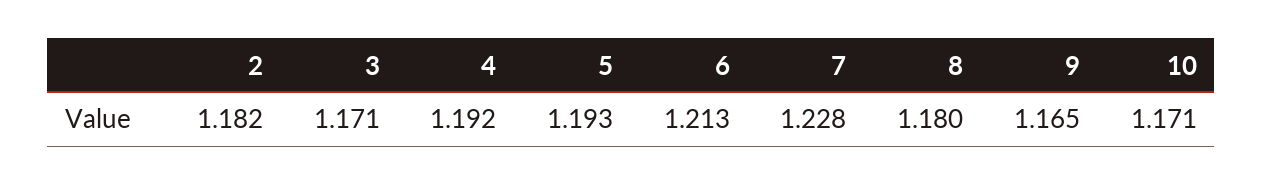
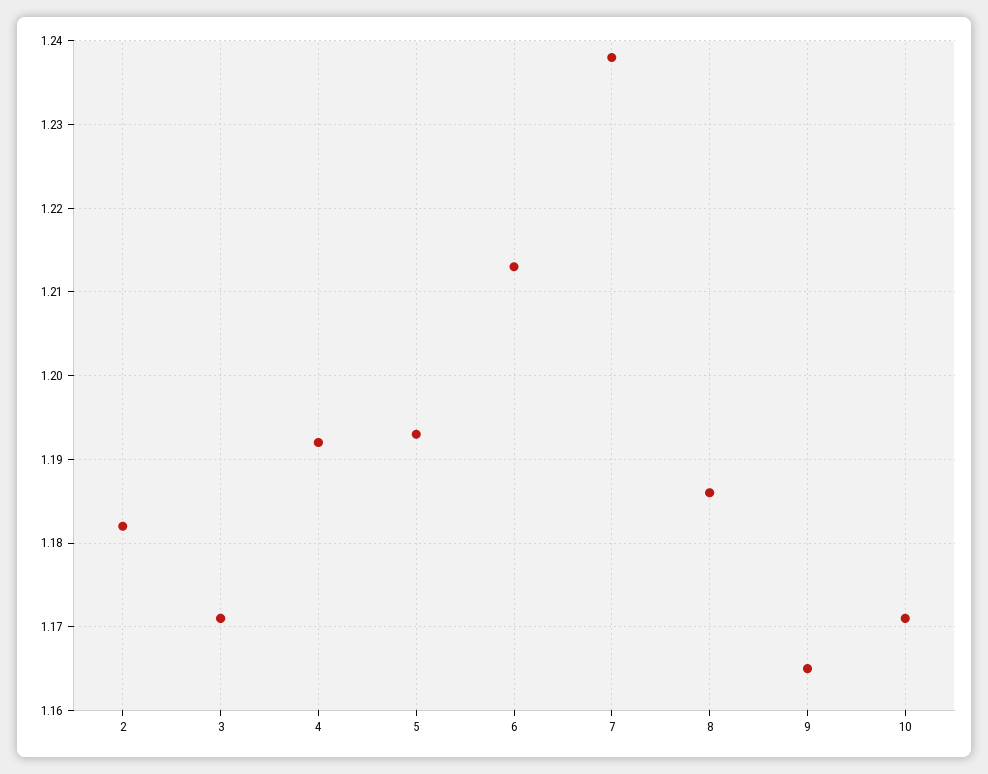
7: 1.228 -> 1.238
8: 1.18 -> 1.186

